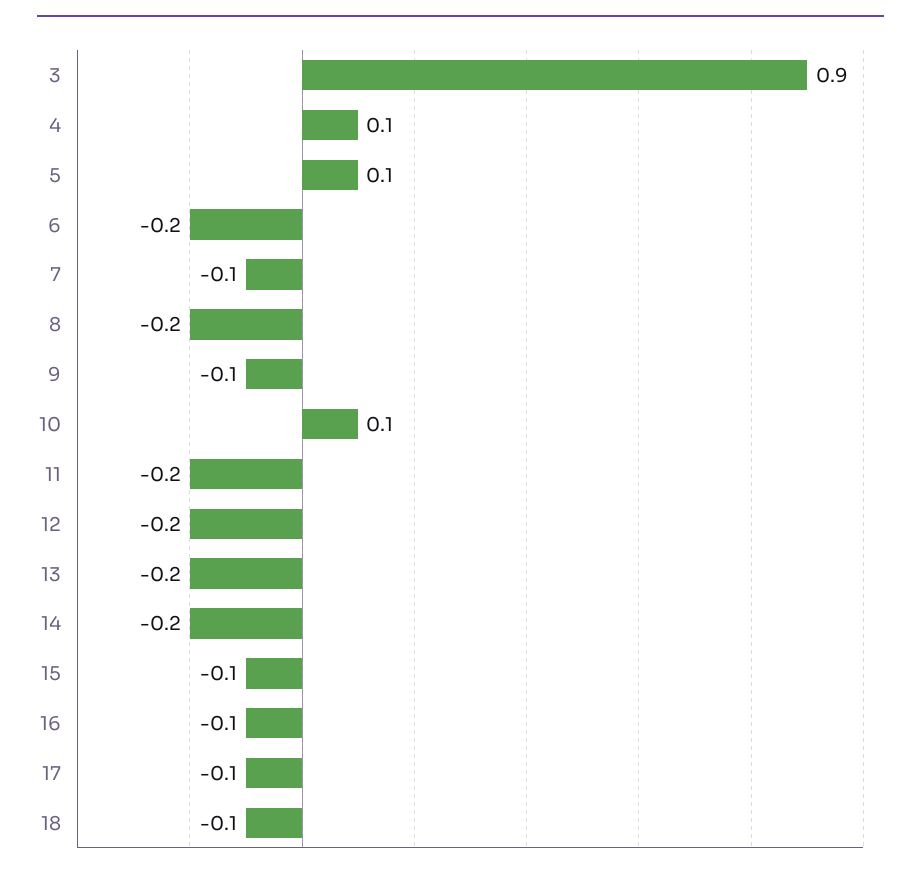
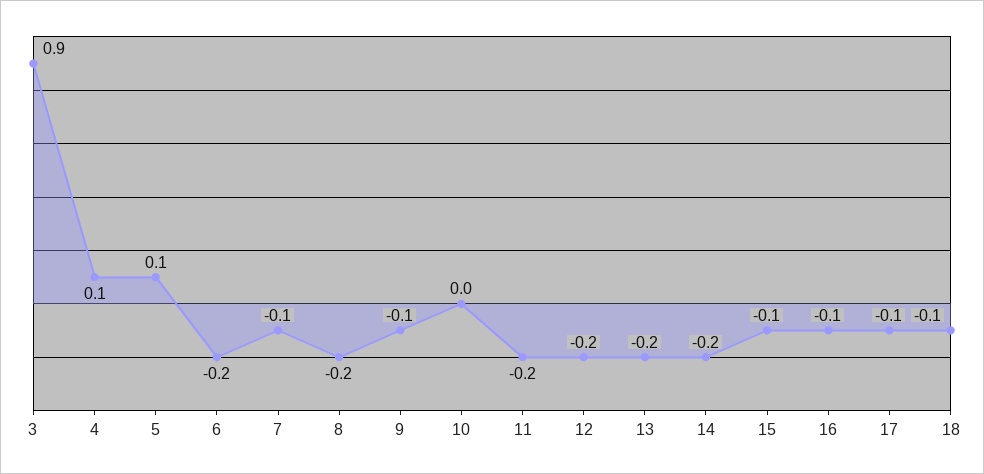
10: 0.1 -> 0

